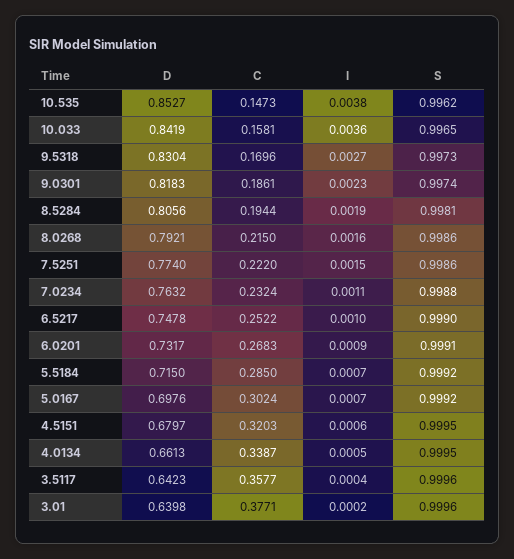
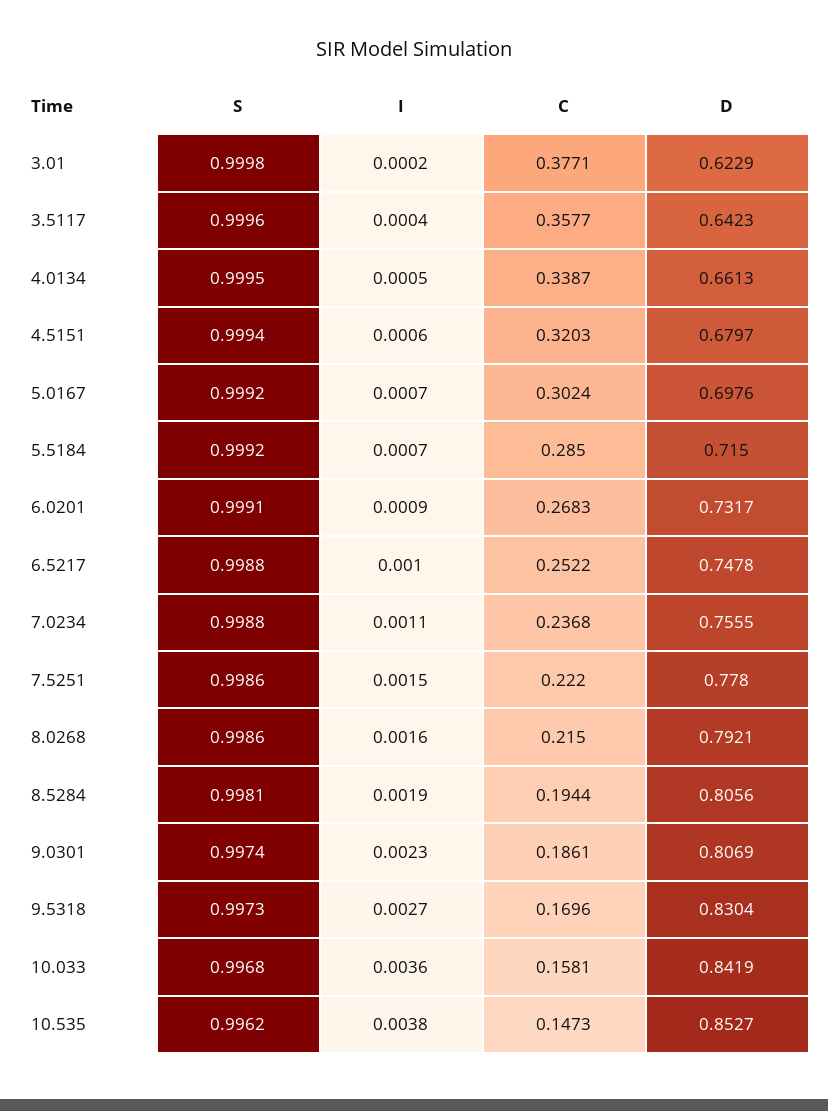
S, 10.033: 0.9965 -> 0.9968
D, 9.0301: 0.8183 -> 0.8069
D, 7.5251: 0.774 -> 0.778
D, 7.0234: 0.7632 -> 0.7555
C, 7.0234: 0.2324 -> 0.2368
S, 6.5217: 0.999 -> 0.9988
S, 4.5151: 0.9995 -> 0.9994
D, 3.01: 0.6398 -> 0.6229
S, 3.01: 0.9996 -> 0.9998

